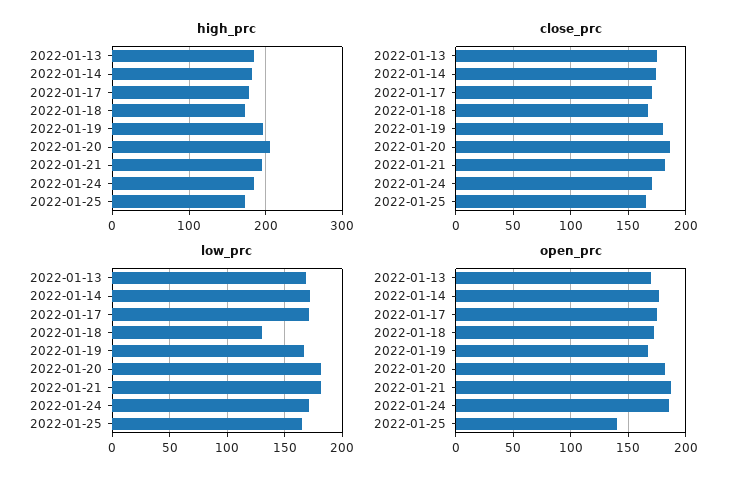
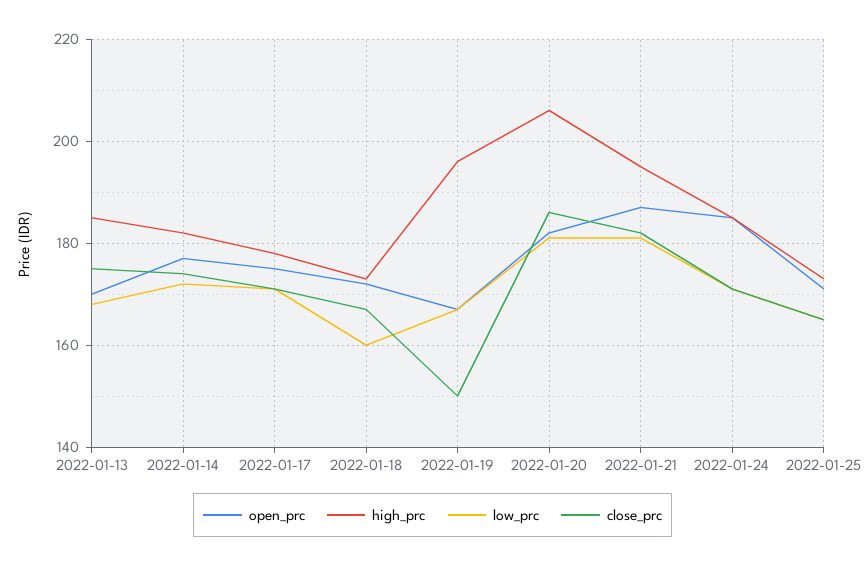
close_prc, 2022-01-19: 180 -> 150
low_prc, 2022-01-18: 130 -> 160
open_prc, 2022-01-25: 140 -> 170

